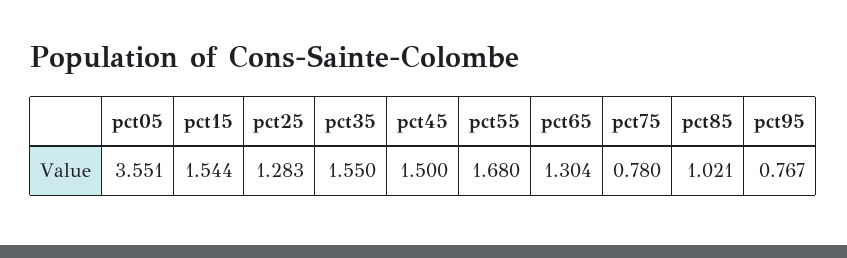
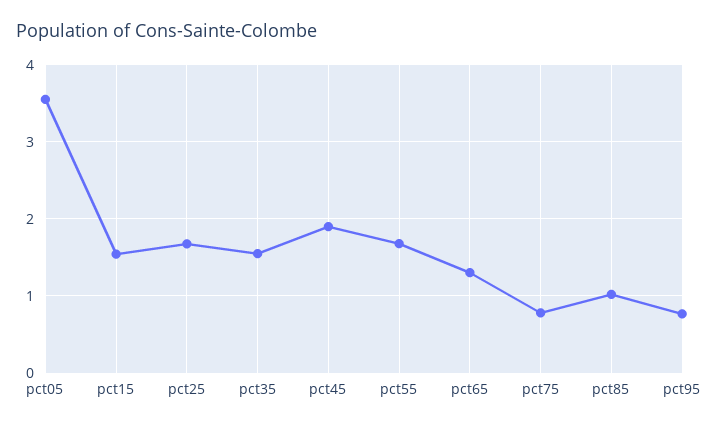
pct25: 1.283 -> 1.7
pct45: 1.5 -> 1.9

